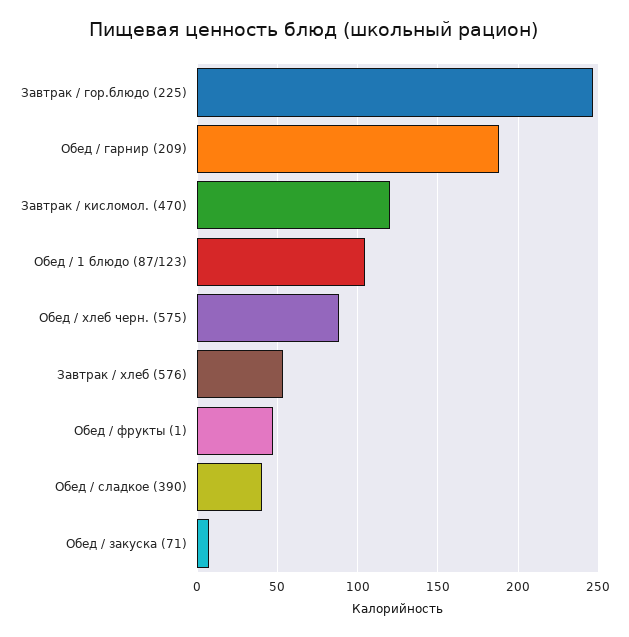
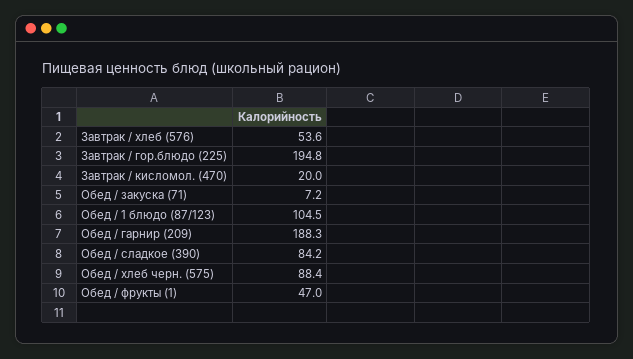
Завтрак / гор.блюдо (225): 245 -> 194.8
Завтрак / кисломол. (470): 120 -> 20
Обед / сладкое (390): 40 -> 84.2

